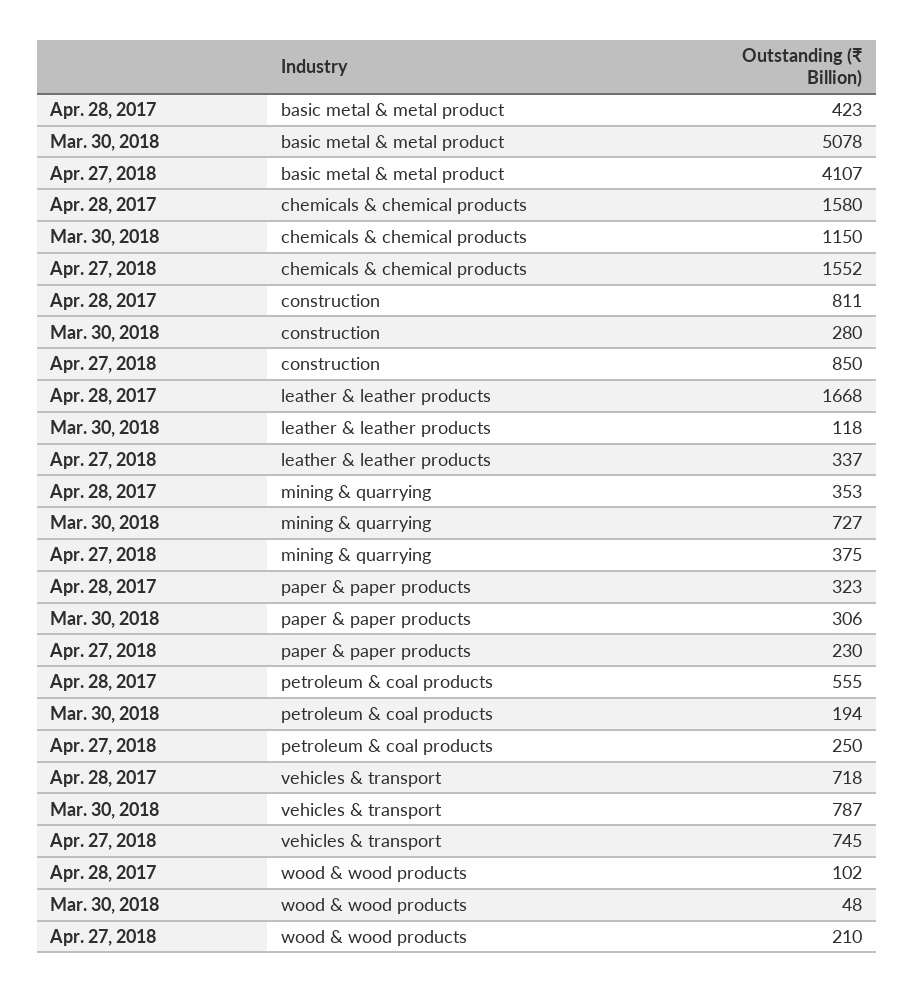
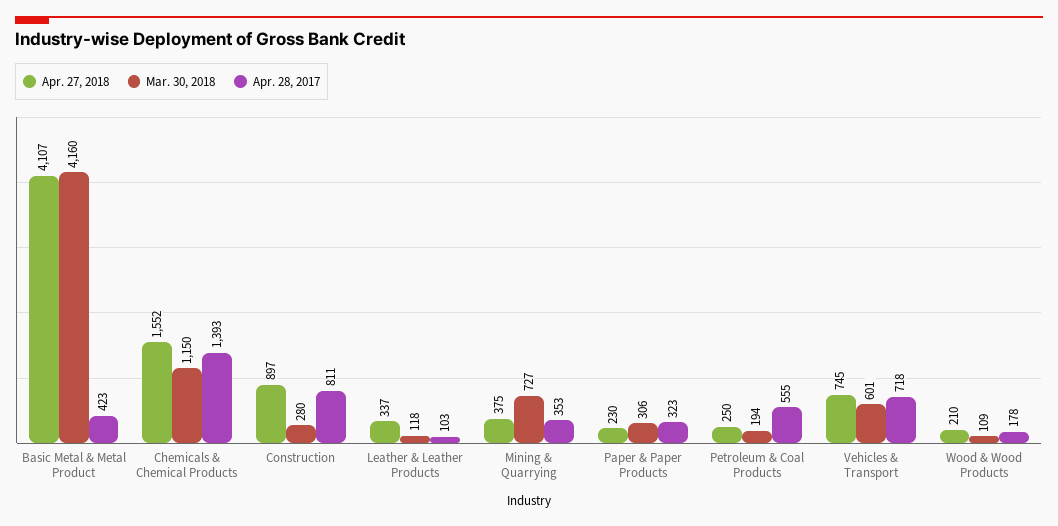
Mar. 30, 2018, basic metal & metal product: 5078 -> 4160
Apr. 28, 2017, chemicals & chemical products: 1580 -> 1393
Apr. 27, 2018, construction: 850 -> 897
Apr. 28, 2017, leather & leather products: 1668 -> 103
Mar. 30, 2018, vehicles & transport: 787 -> 601
Apr. 28, 2017, wood & wood products: 102 -> 178
Mar. 30, 2018, wood & wood products: 48 -> 109

